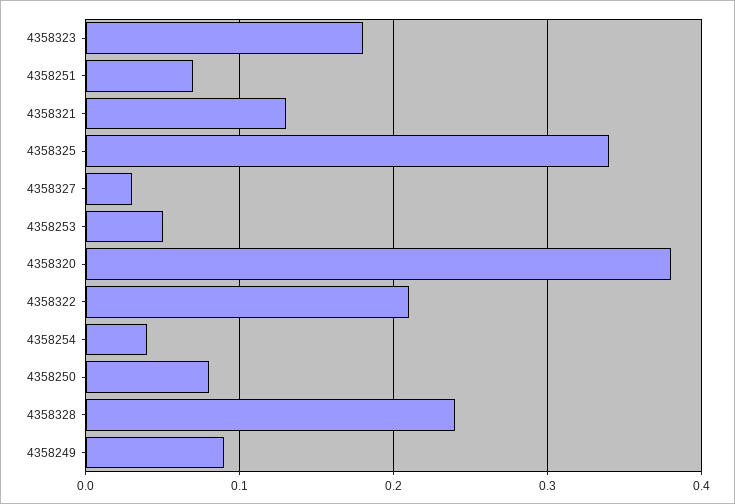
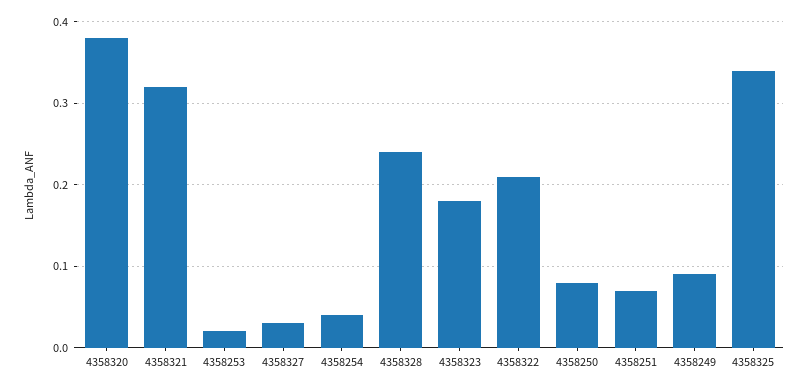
4358321: 0.13 -> 0.32
4358253: 0.05 -> 0.02

